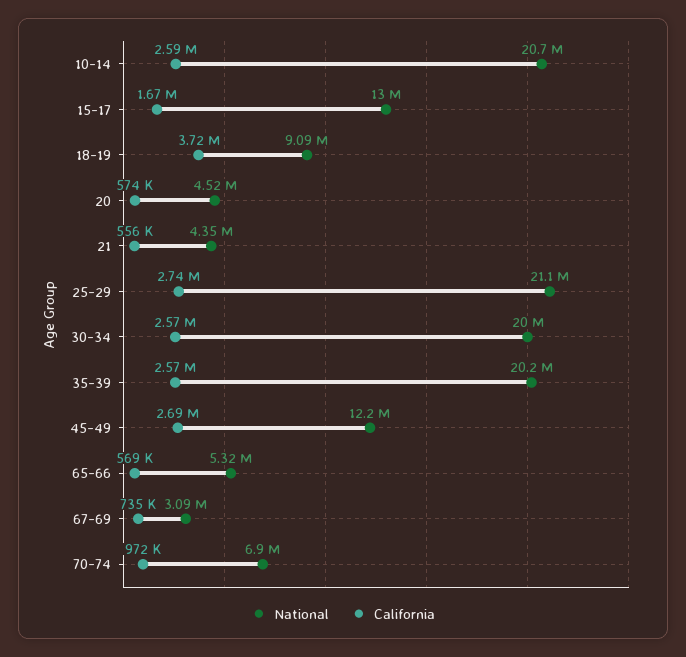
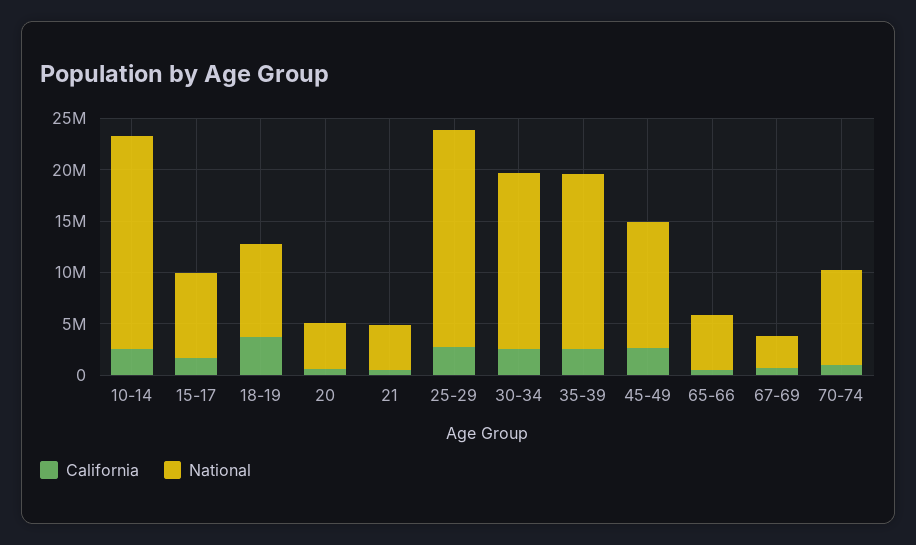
National, 15-17: 13000000 -> 8000000
National, 30-34: 20000000 -> 17000000
National, 35-39: 20200000 -> 17000000
National, 70-74: 6900000 -> 9000000

